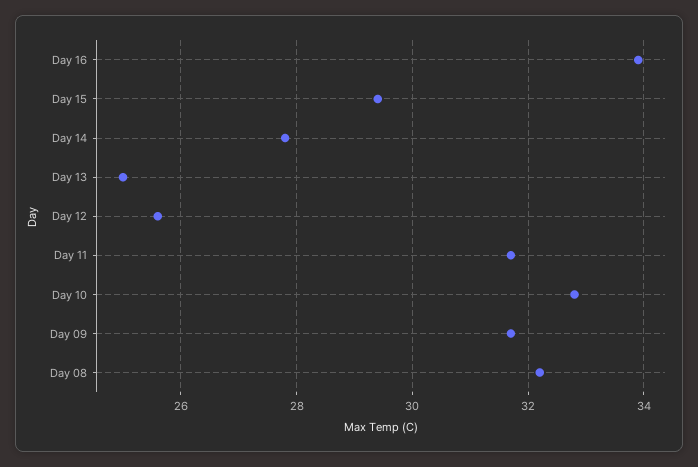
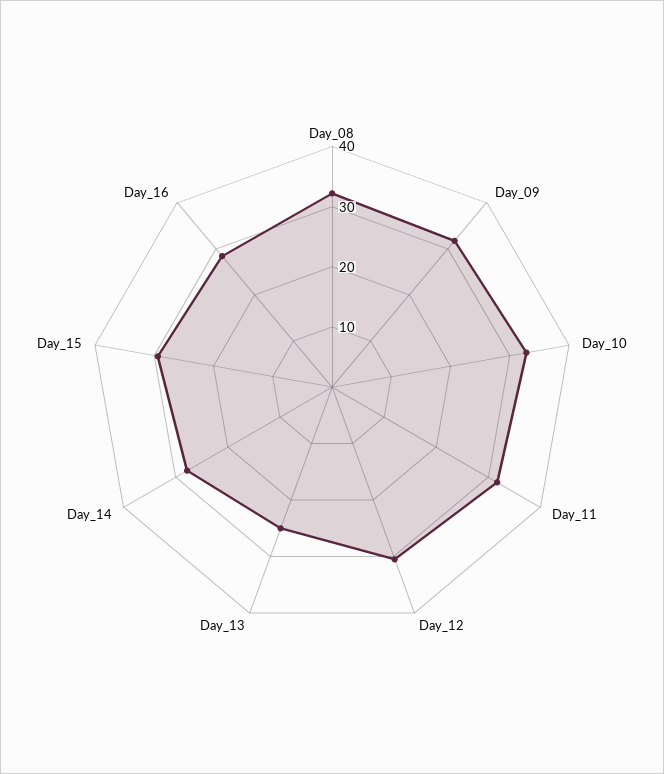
Day 16: 34 -> 28
Day 12: 25.5 -> 30

